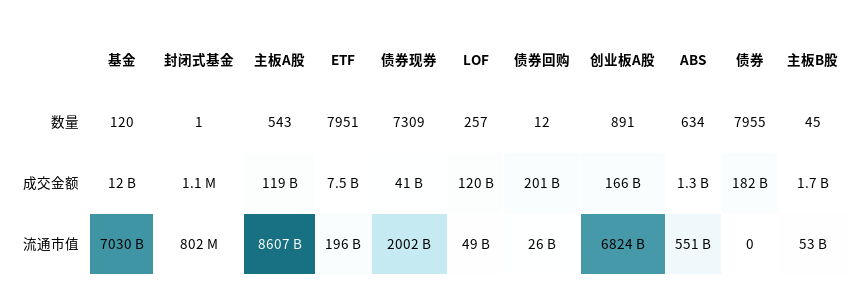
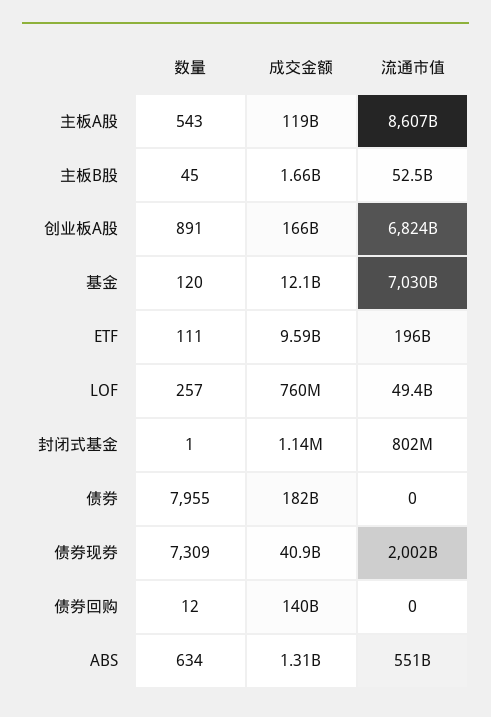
ETF, 数量: 7951 -> 111
ETF, 成交金额: 7500000000 -> 9590000000
LOF, 成交金额: 120000000000 -> 760000000
债券回购, 成交金额: 201000000000 -> 140000000000
债券回购, 流通市值: 26000000000 -> 0

